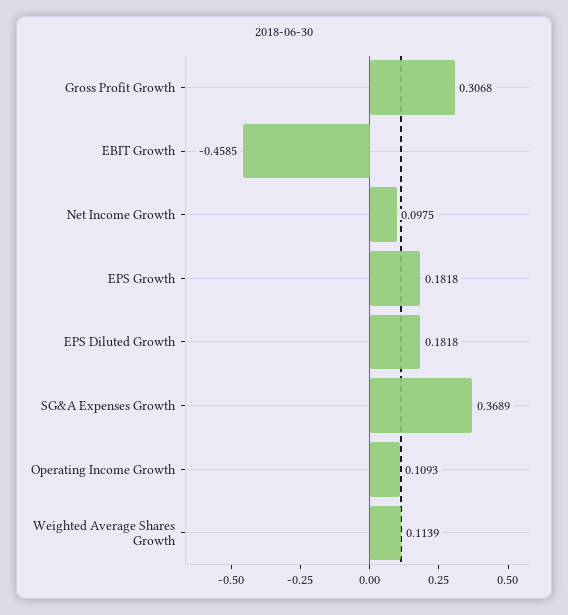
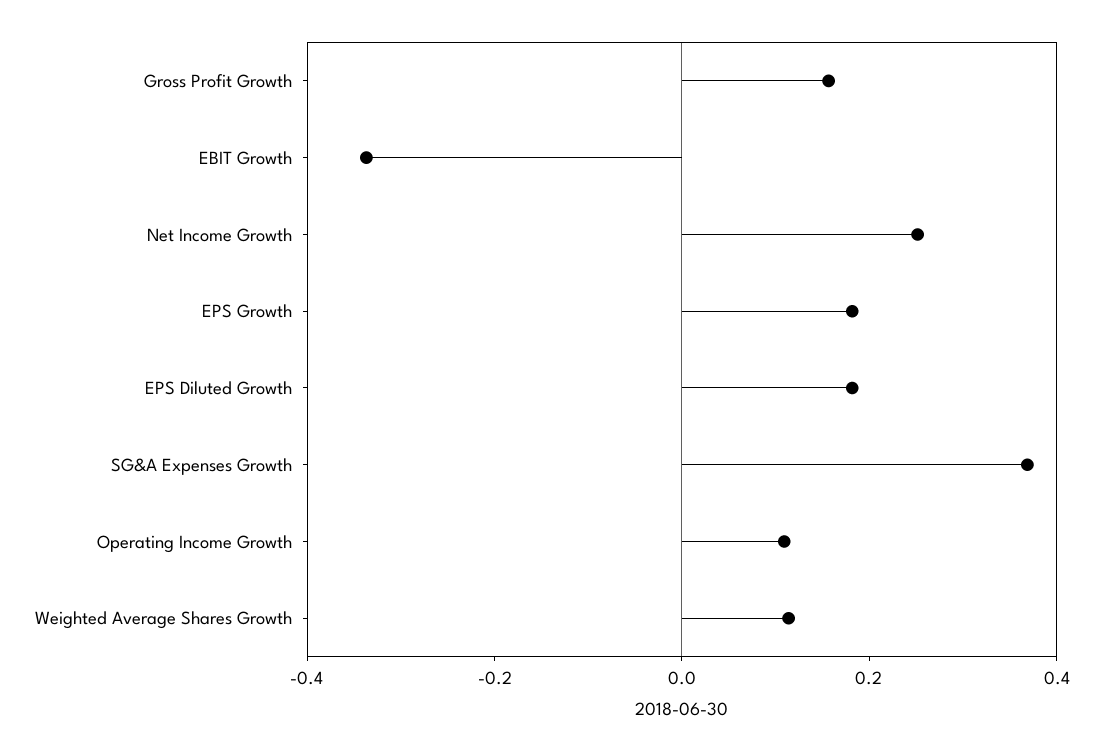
Gross Profit Growth: 0.3068 -> 0.15
EBIT Growth: -0.4585 -> -0.35
Net Income Growth: 0.0975 -> 0.25

